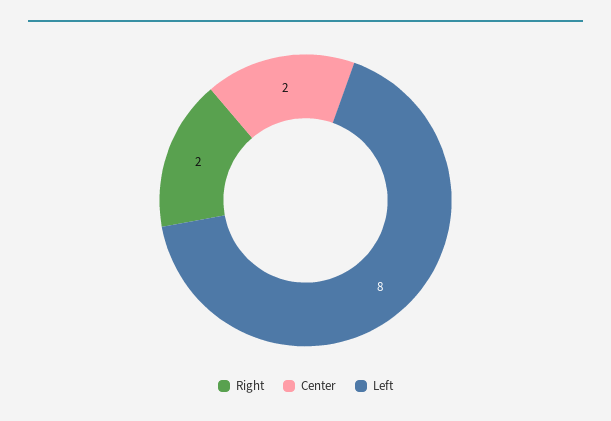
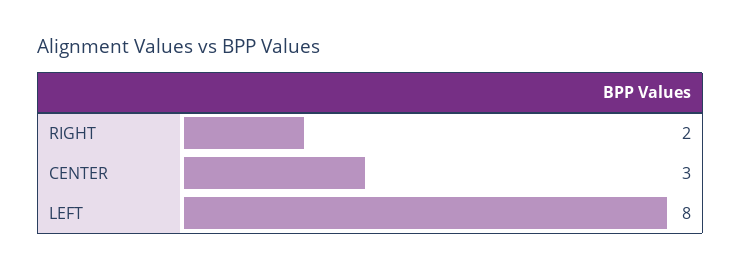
Center: 2 -> 3

